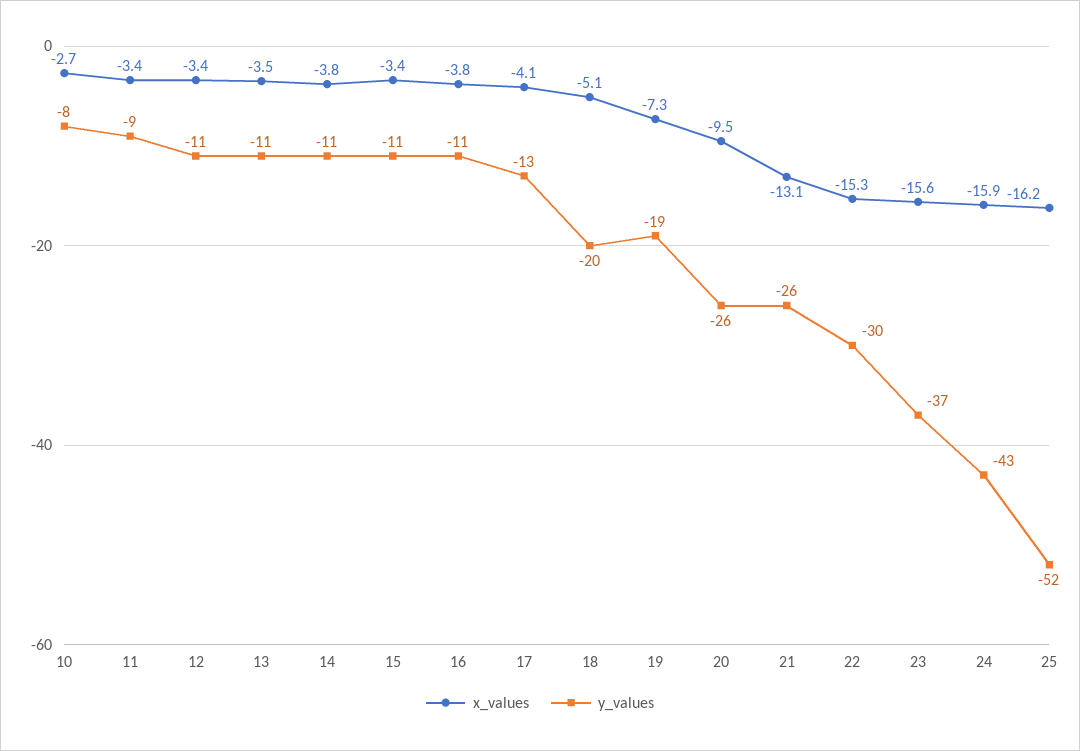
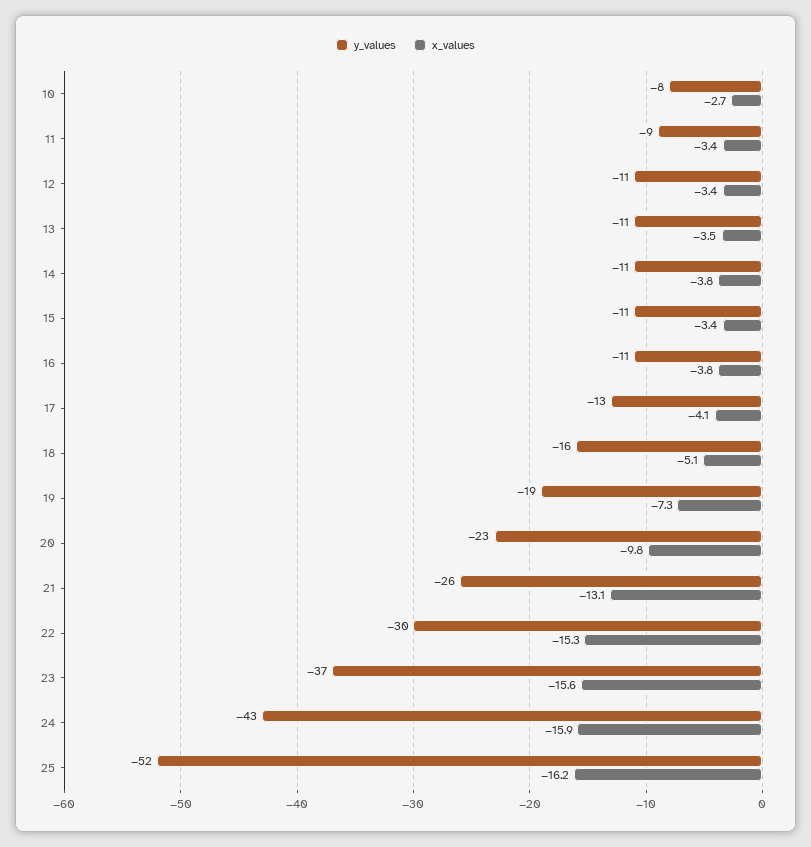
y_values, 18: -20 -> -16
x_values, 20: -9.5 -> -9.8
y_values, 20: -26 -> -23

